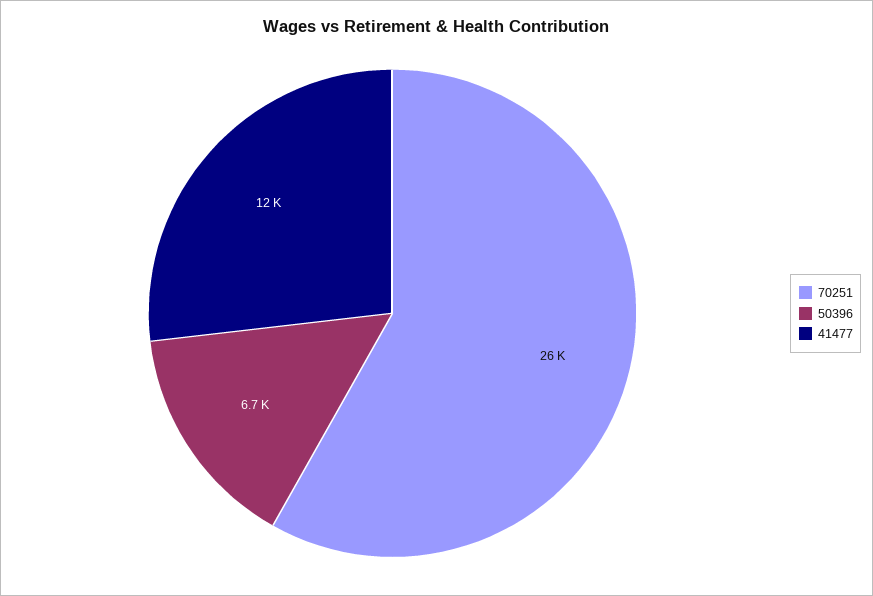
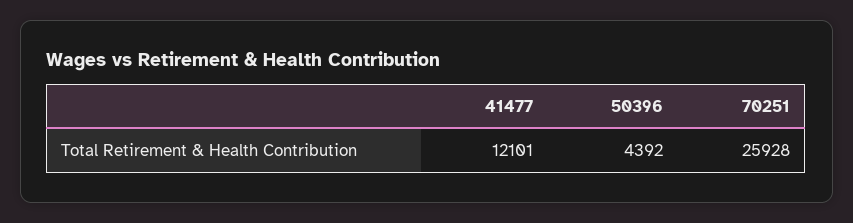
50396: 6700 -> 4392

